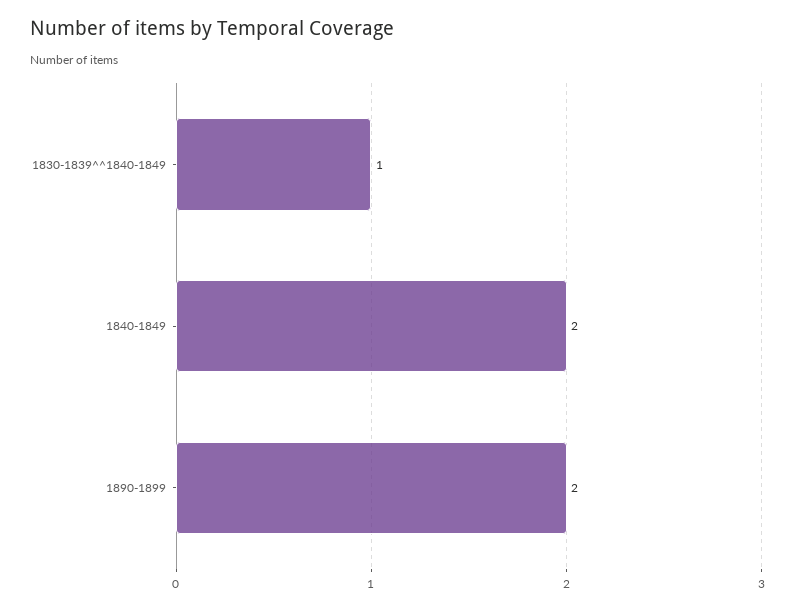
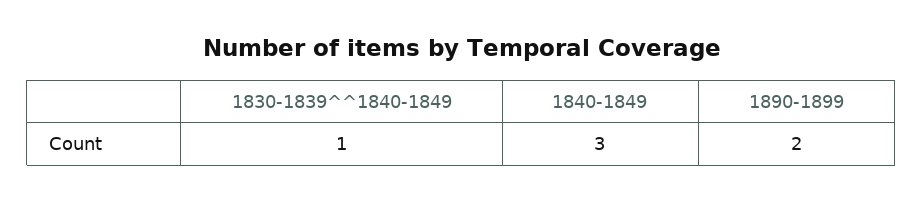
1840-1849: 2 -> 3

